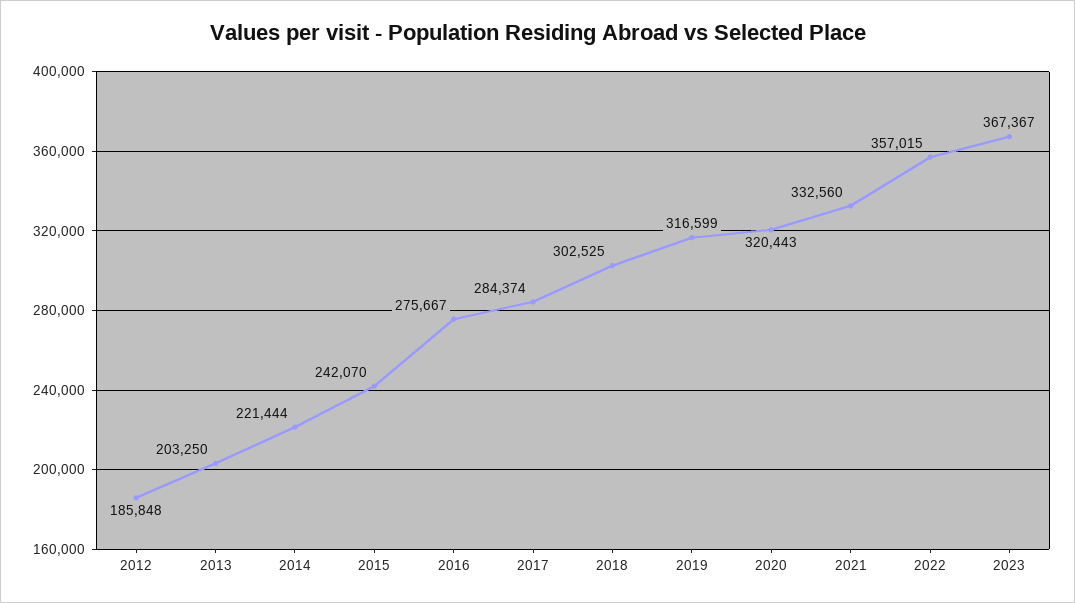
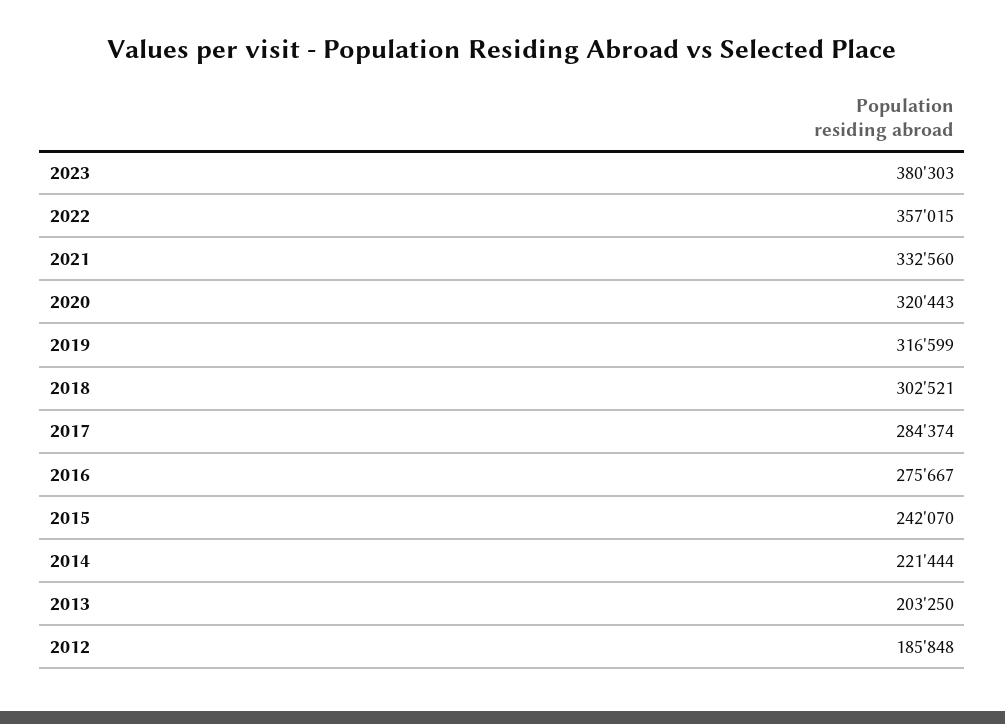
2018: 302525 -> 302521
2023: 367367 -> 380303

